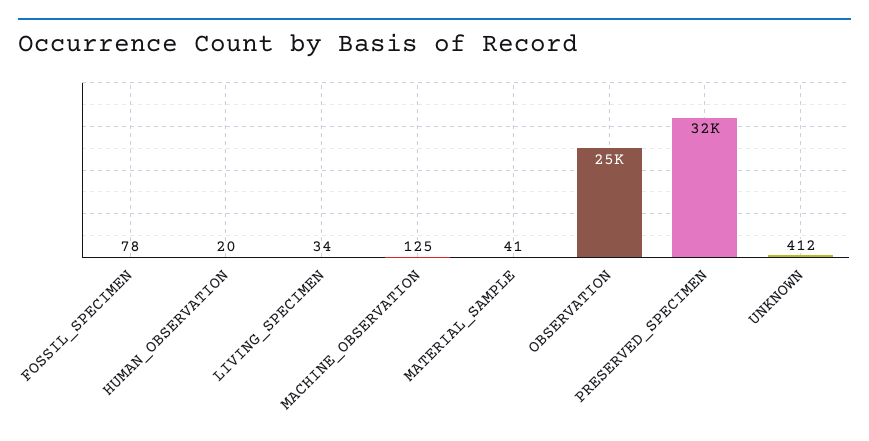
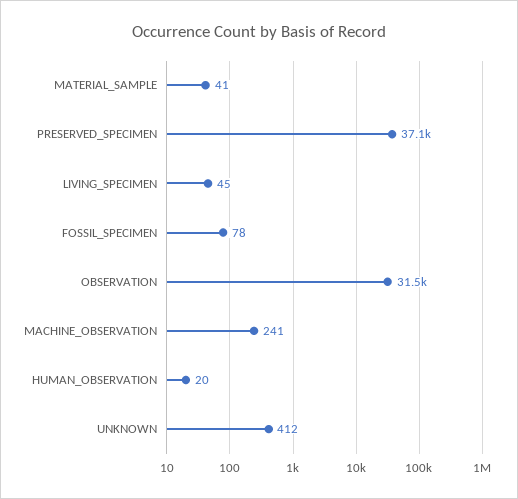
LIVING_SPECIMEN: 34 -> 45
MACHINE_OBSERVATION: 125 -> 241
OBSERVATION: 25000 -> 31500
PRESERVED_SPECIMEN: 32000 -> 37100

